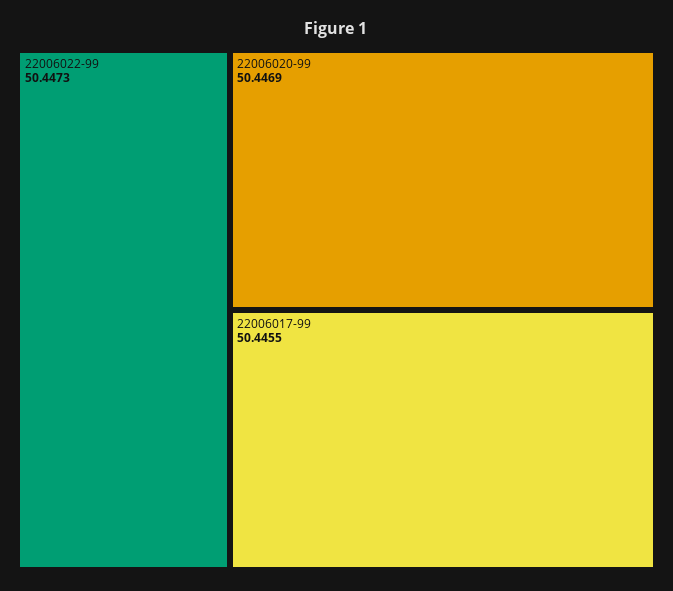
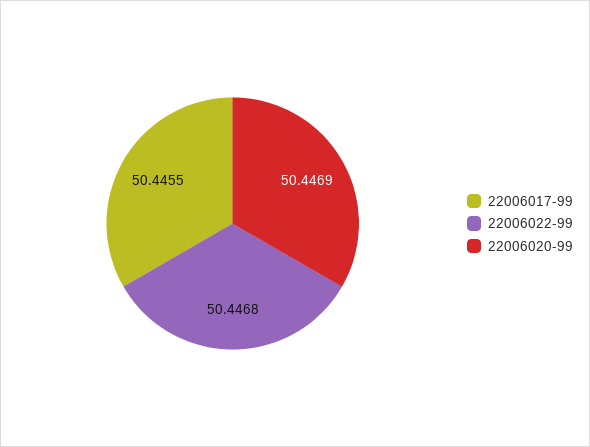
22006022-99: 50.4473 -> 50.4468

